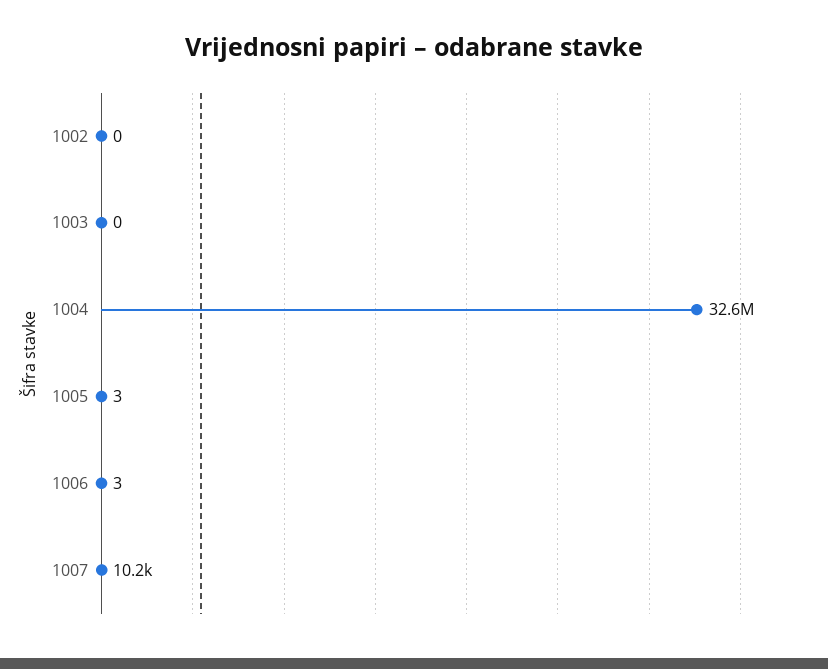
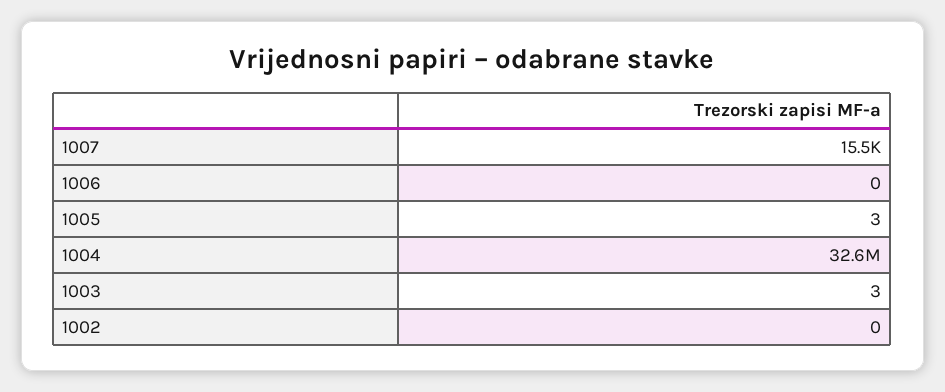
1003: 0 -> 3
1006: 3 -> 0
1007: 10200 -> 15500

